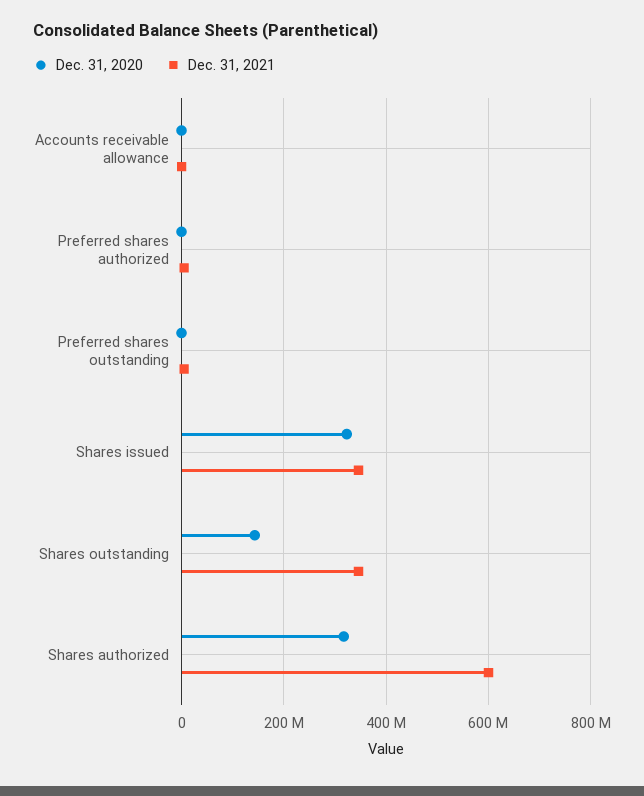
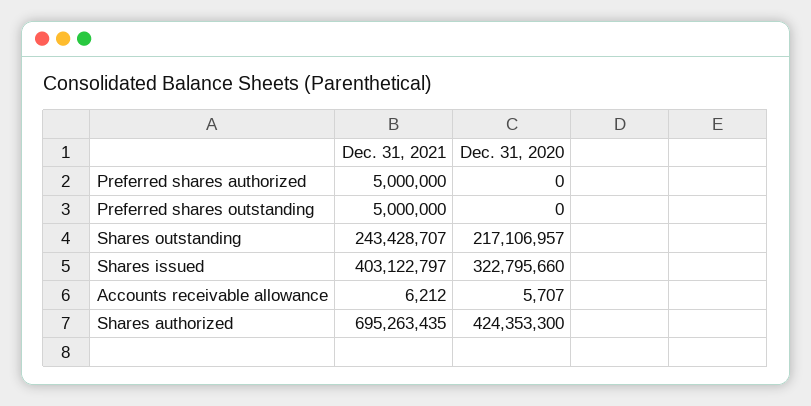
Dec. 31, 2021, Shares issued: 340000000 -> 403122797
Dec. 31, 2020, Shares outstanding: 140000000 -> 217106957
Dec. 31, 2021, Shares outstanding: 340000000 -> 243428707
Dec. 31, 2020, Shares authorized: 320000000 -> 424353300
Dec. 31, 2021, Shares authorized: 600000000 -> 695263435

